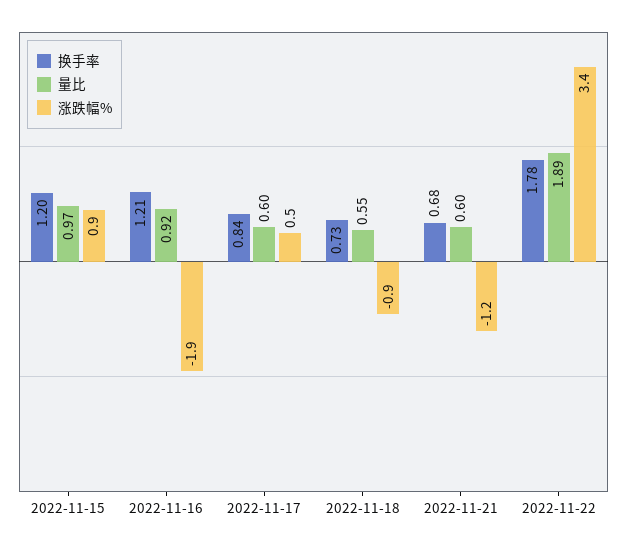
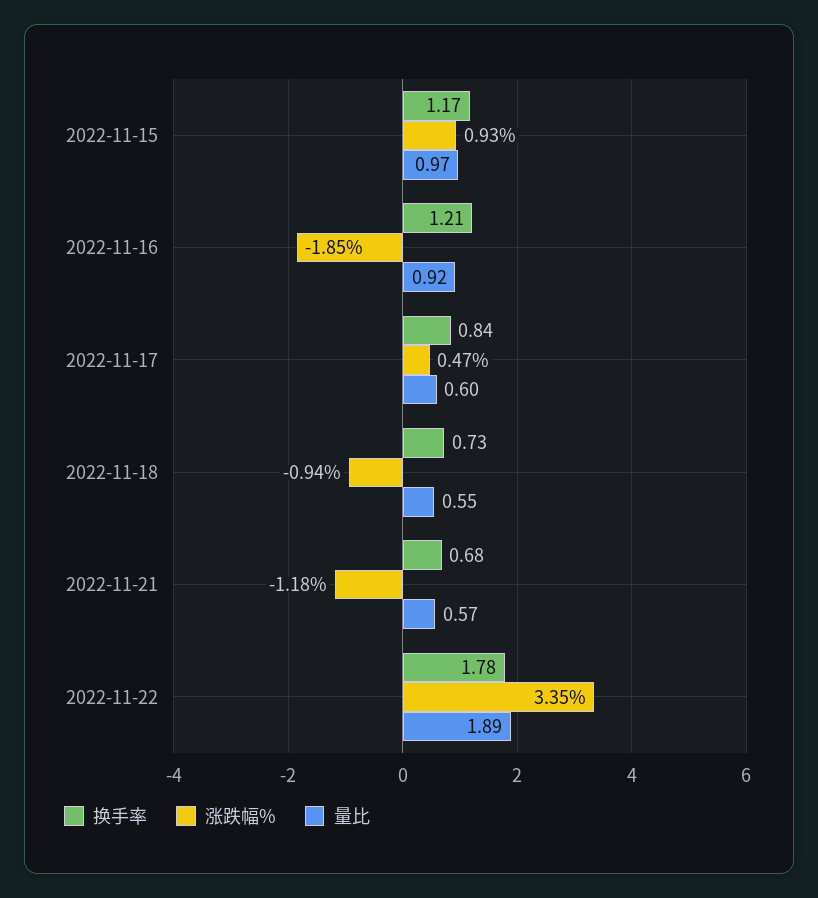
换手率, 2022-11-15: 1.2 -> 1.17
量比, 2022-11-21: 0.6 -> 0.57

